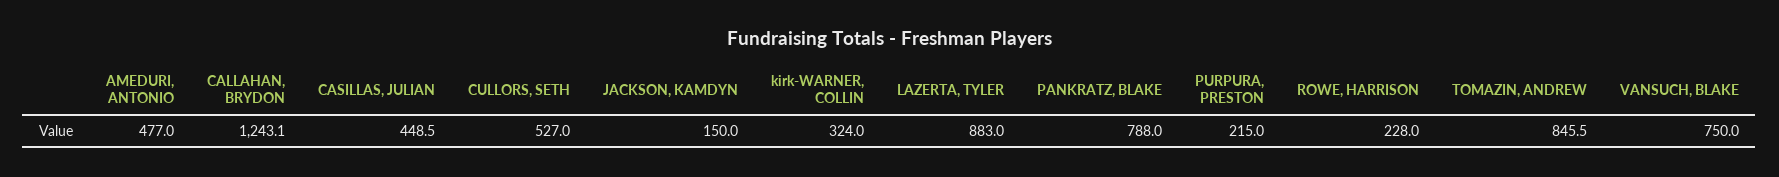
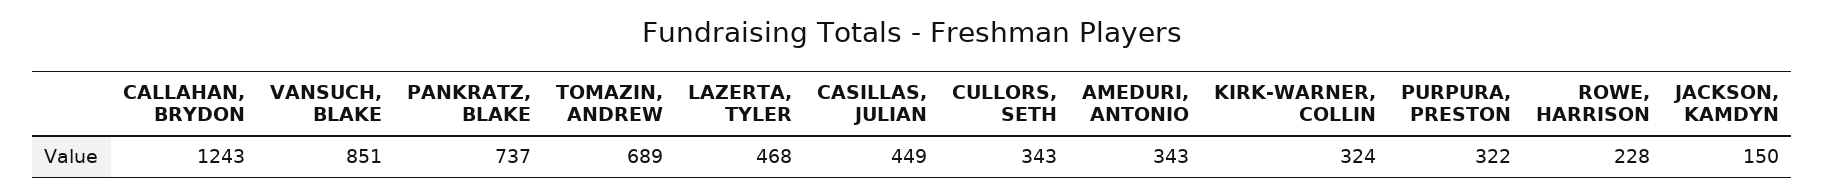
AMEDURI, ANTONIO: 477 -> 343
CULLORS, SETH: 527 -> 343
LAZERTA, TYLER: 883 -> 468
PANKRATZ, BLAKE: 788 -> 737
PURPURA, PRESTON: 215 -> 322
TOMAZIN, ANDREW: 845.5 -> 689
VANSUCH, BLAKE: 750 -> 851

